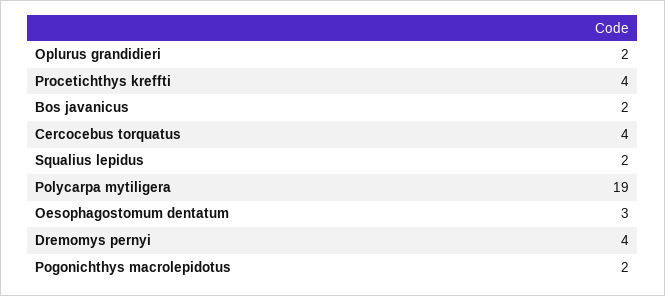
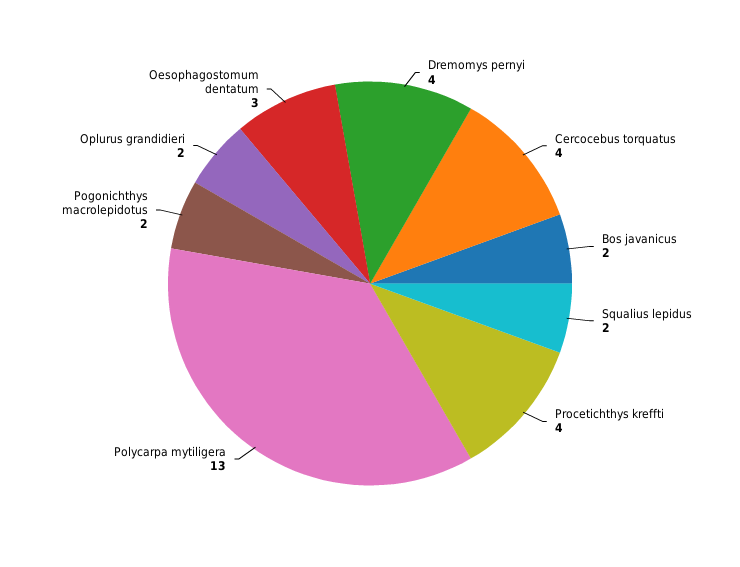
Polycarpa mytiligera: 19 -> 13

